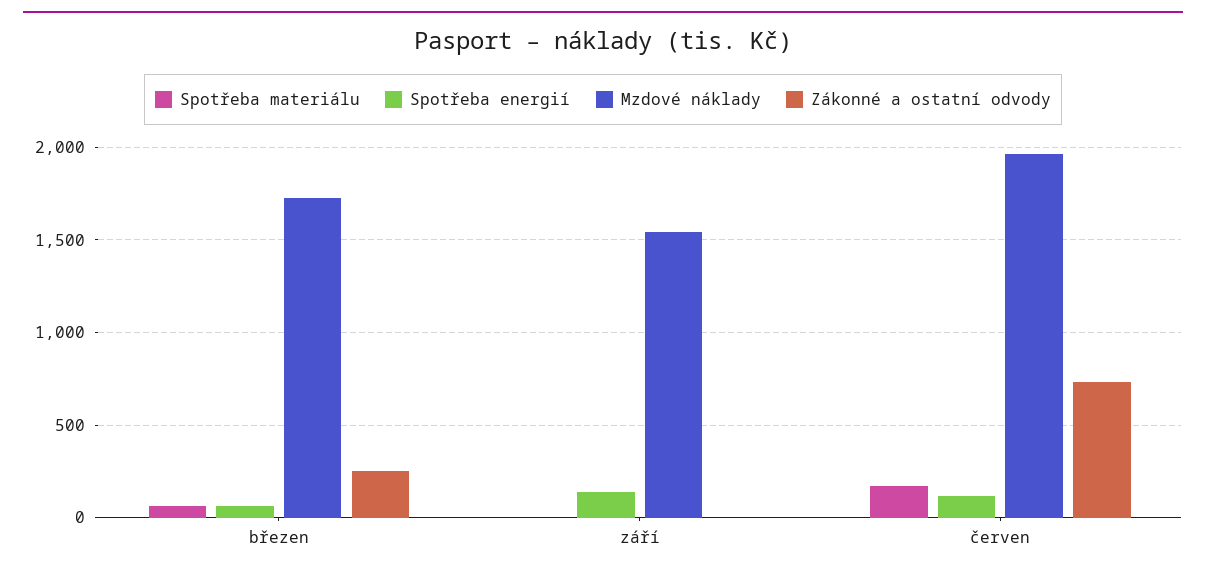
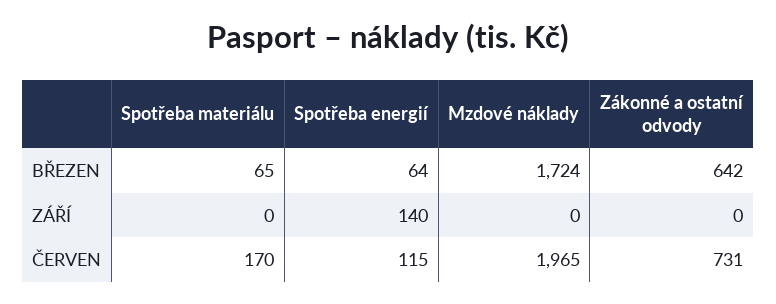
Zákonné a ostatní odvody, březen: 250 -> 642
Mzdové náklady, září: 1550 -> 0

